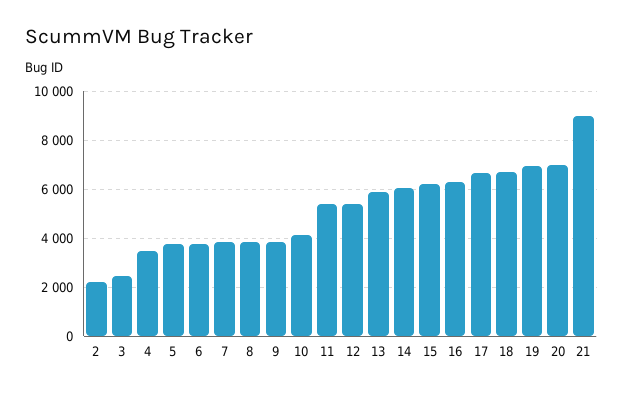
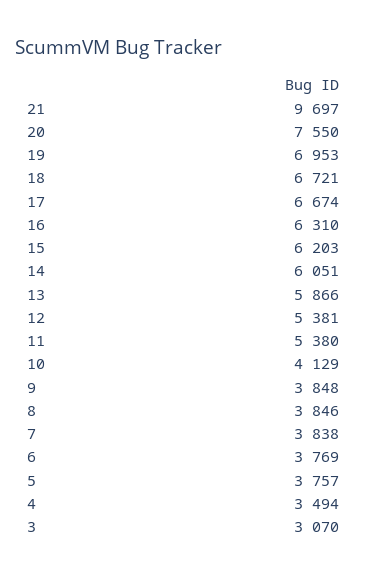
2: 2250 -> none
3: 2500 -> 3070
20: 7000 -> 7550
21: 9000 -> 9697

